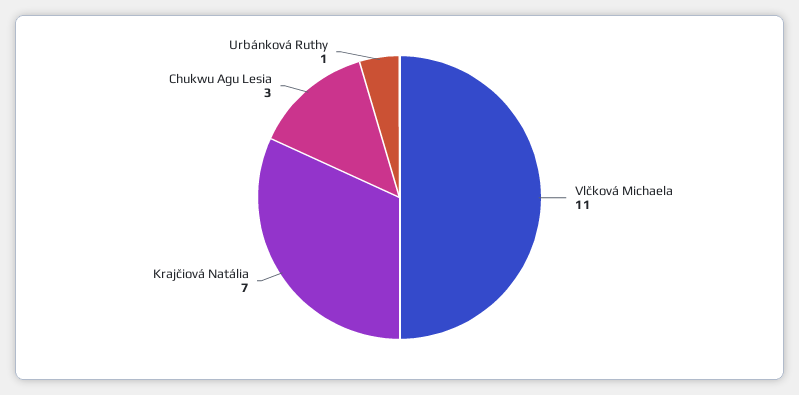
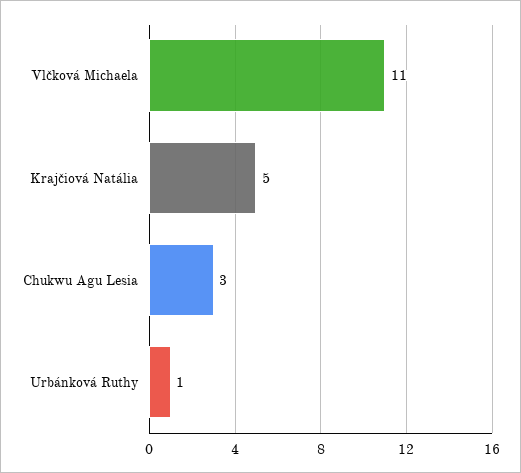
Krajčiová Natália: 7 -> 5

